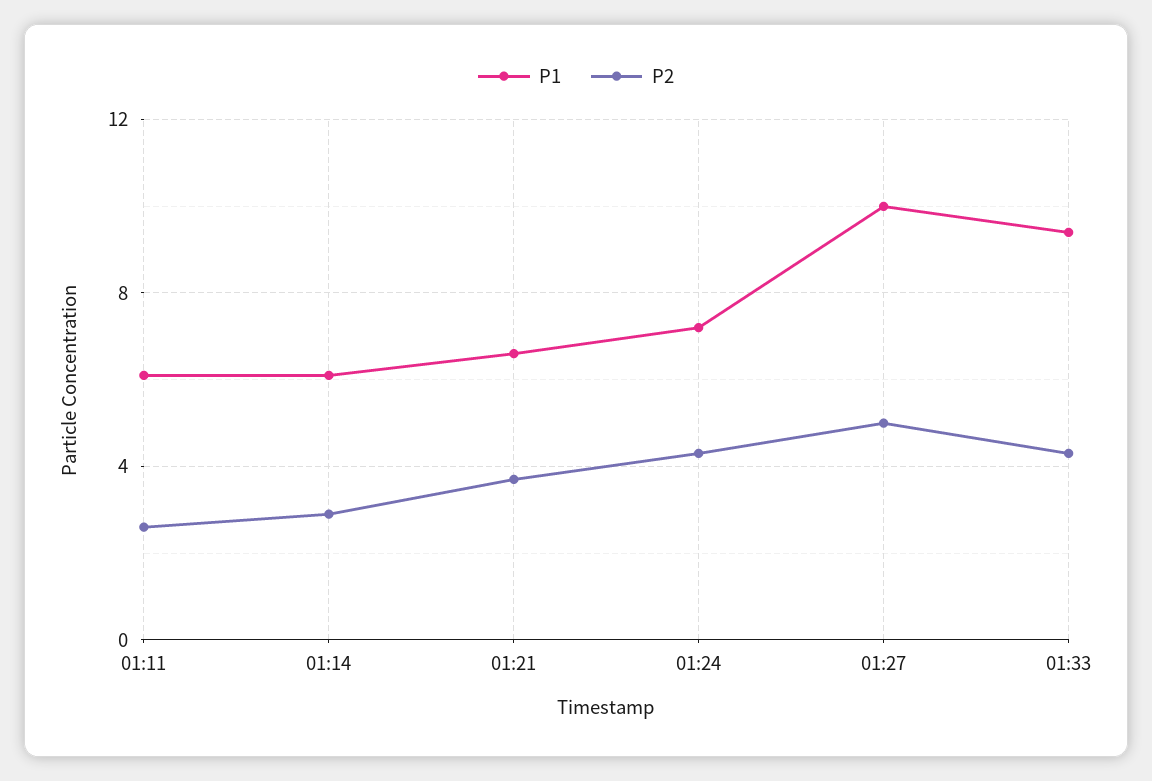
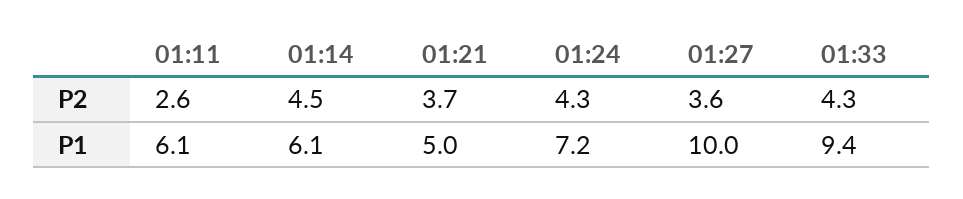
P2, 01:14: 3 -> 4.5
P1, 01:21: 6.5 -> 5
P2, 01:27: 5 -> 3.6

